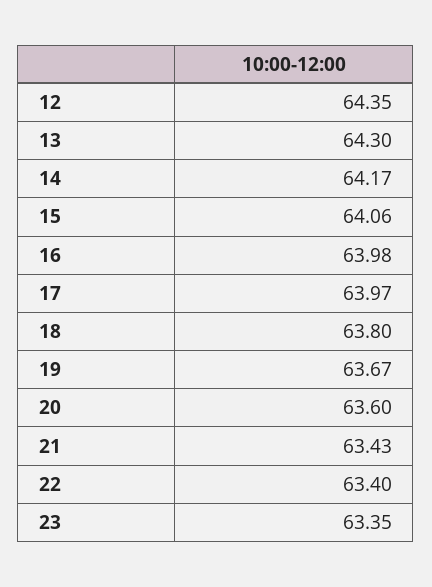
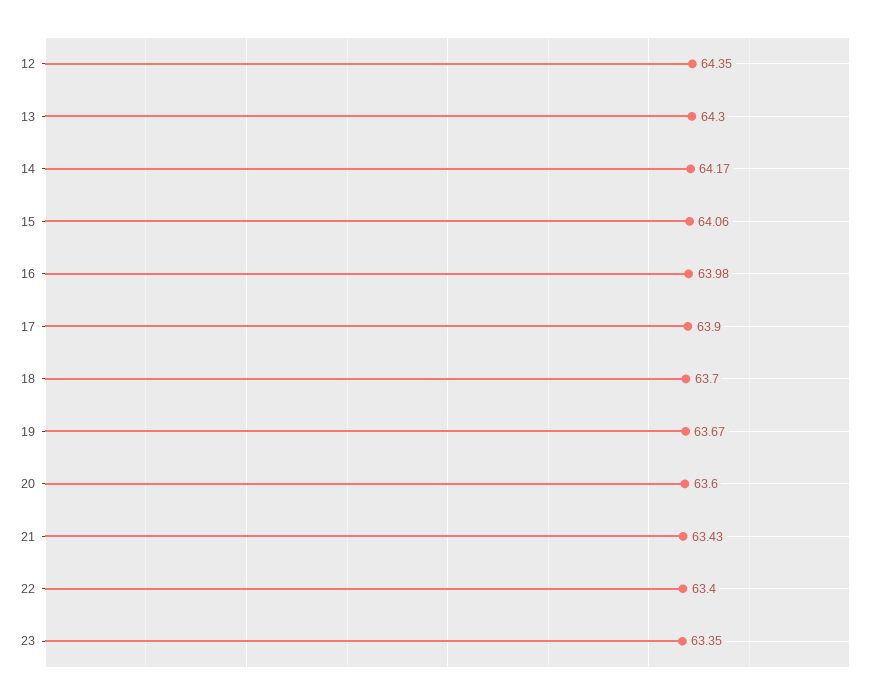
17: 63.97 -> 63.9
18: 63.8 -> 63.7

